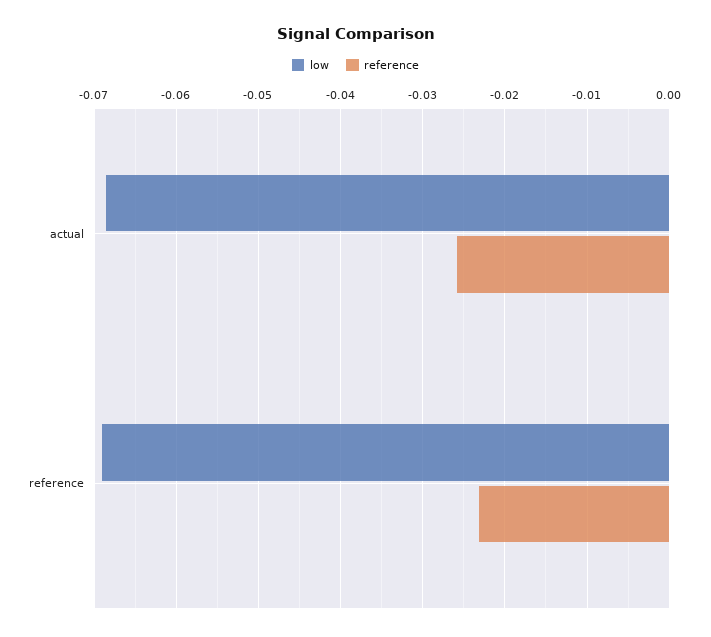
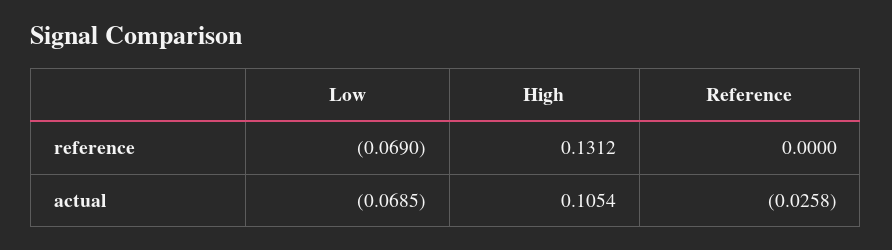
reference, reference: -0.023 -> 0
High, reference: none -> 0.1312
High, actual: none -> 0.1054

